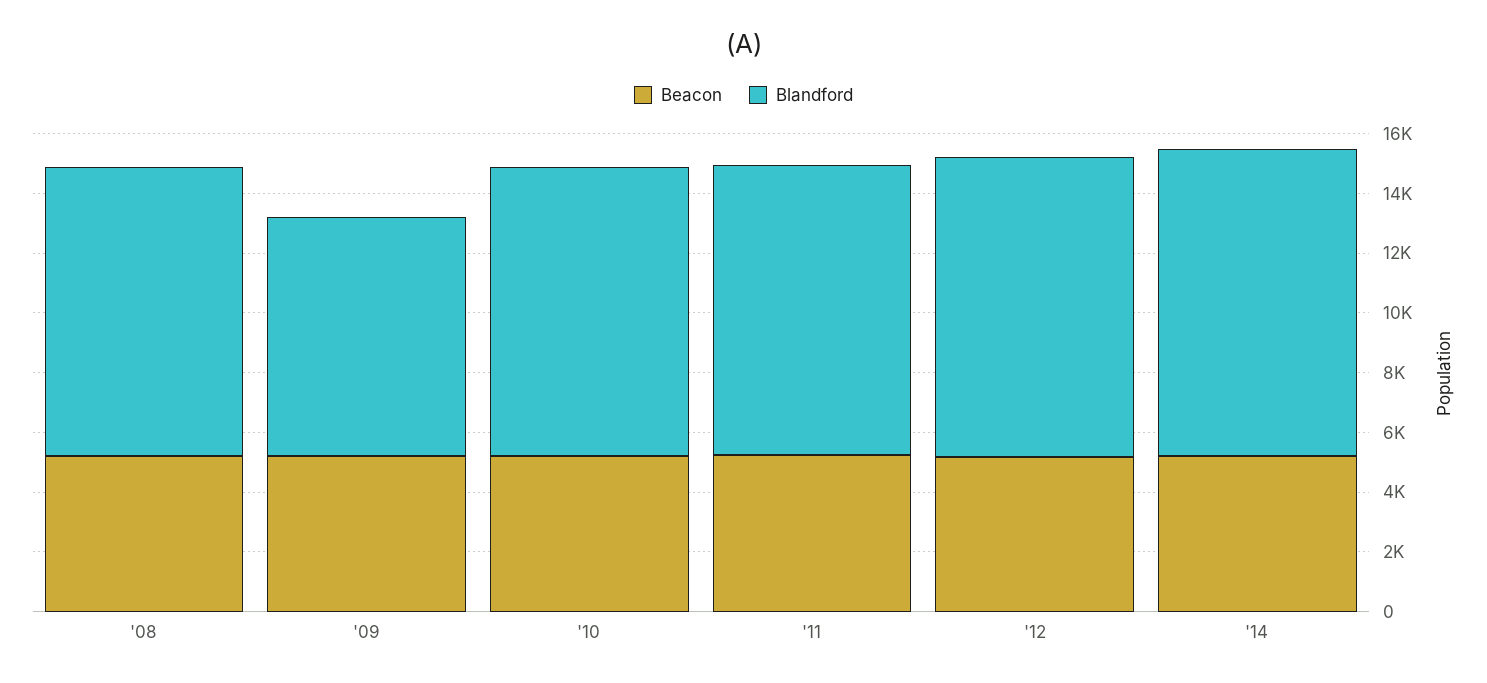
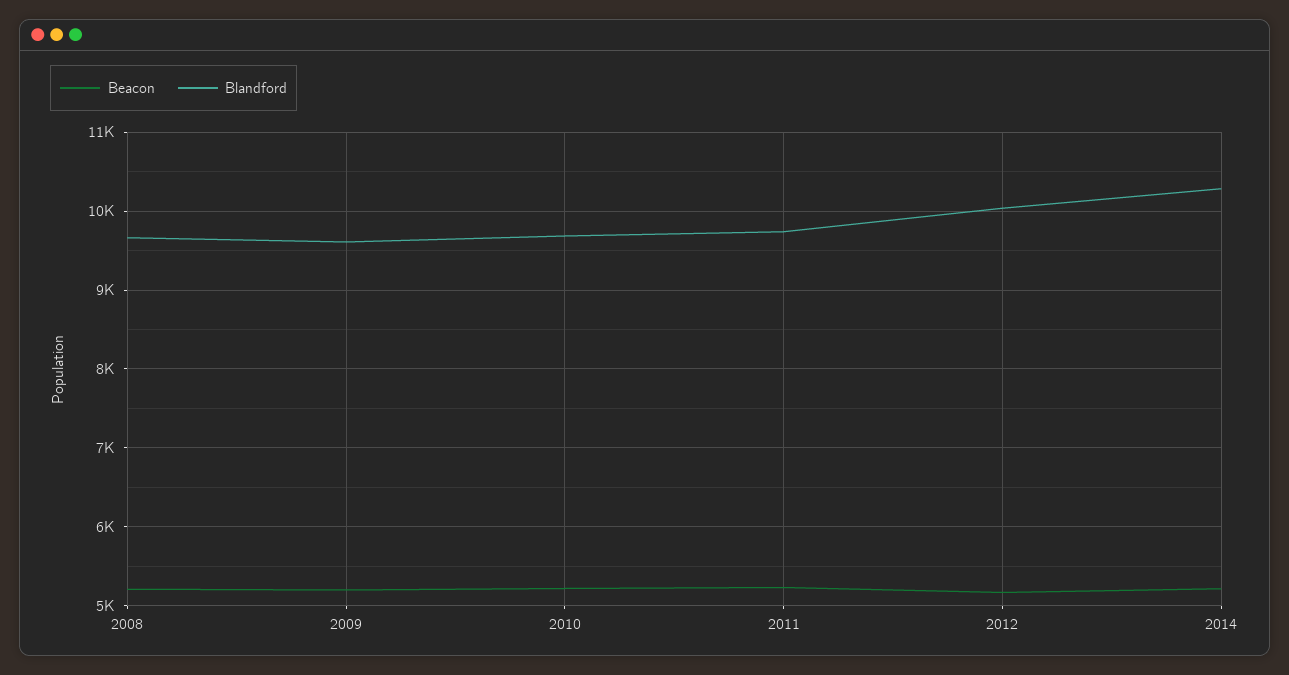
Blandford, '09: 8000 -> 9600

